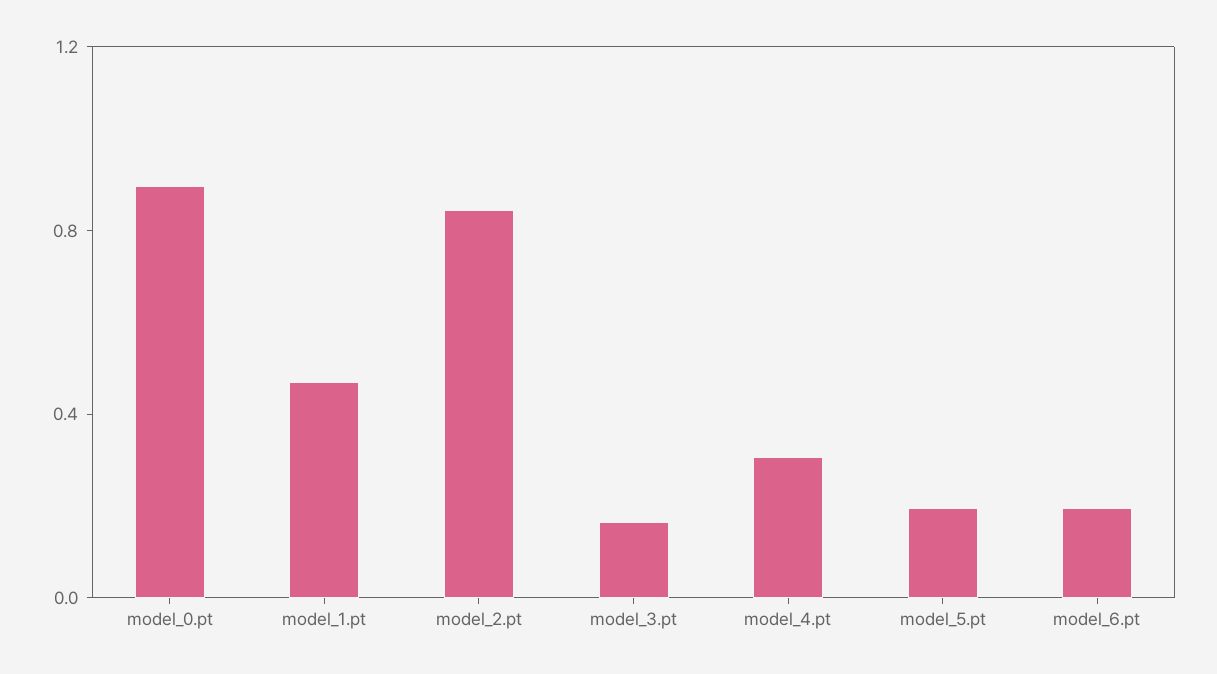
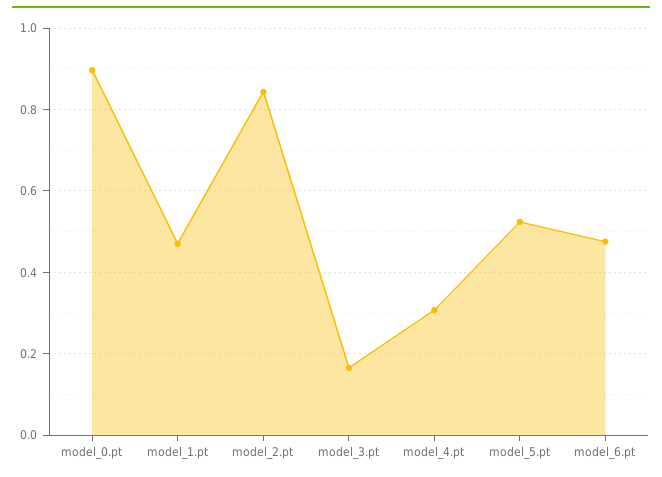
model_5.pt: 0.2 -> 0.52
model_6.pt: 0.2 -> 0.48

